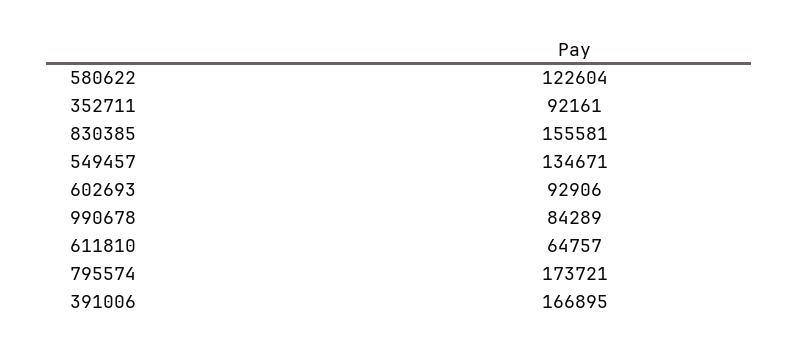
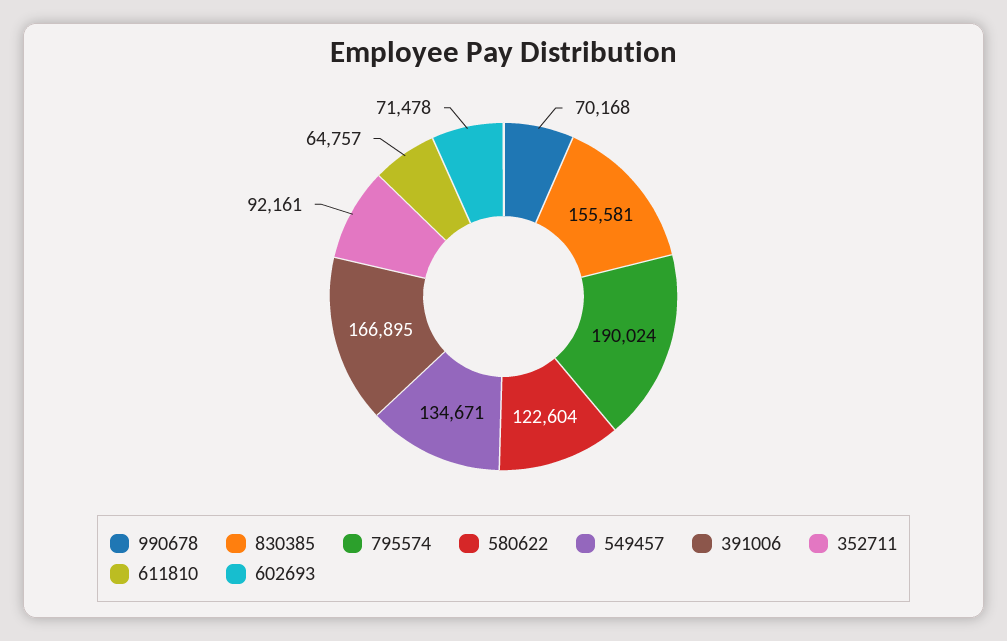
602693: 92906 -> 71478
990678: 84289 -> 70168
795574: 173721 -> 190024

